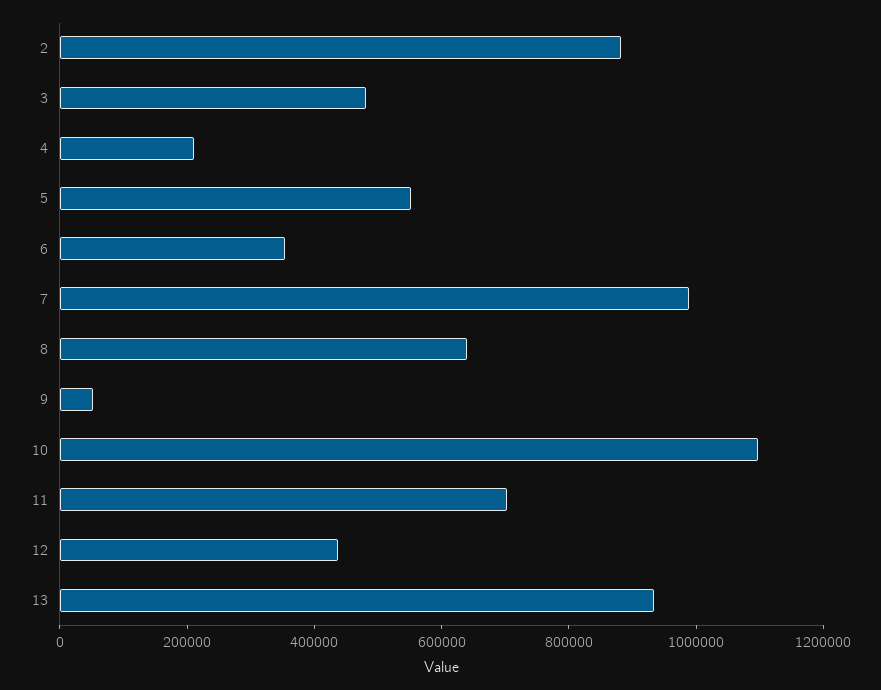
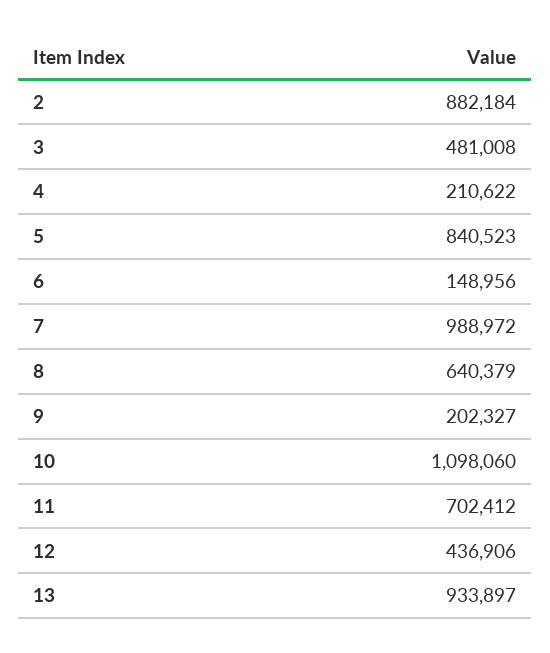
5: 550000 -> 840523
6: 350000 -> 148956
9: 50000 -> 202327

